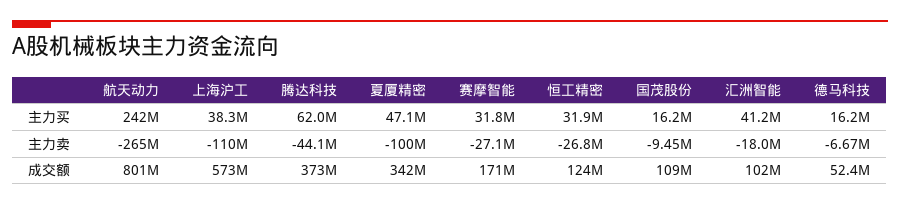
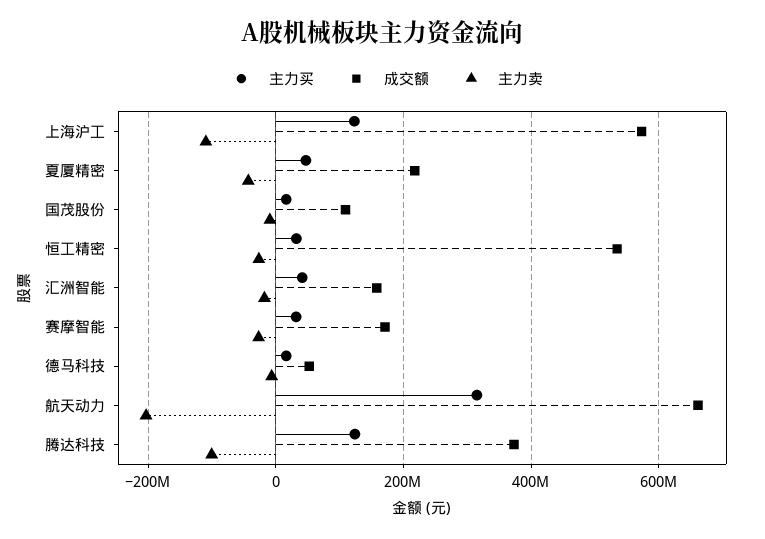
主力买, 航天动力: 242000000 -> 320000000
主力买, 上海沪工: 38300000 -> 120000000
主力买, 腾达科技: 62000000 -> 120000000
主力卖, 航天动力: -265000000 -> -200000000
主力卖, 腾达科技: -44100000 -> -100000000
主力卖, 夏厦精密: -100000000 -> -40000000
成交额, 航天动力: 801000000 -> 660000000
成交额, 夏厦精密: 342000000 -> 220000000
成交额, 恒工精密: 124000000 -> 540000000
成交额, 汇洲智能: 102000000 -> 160000000

